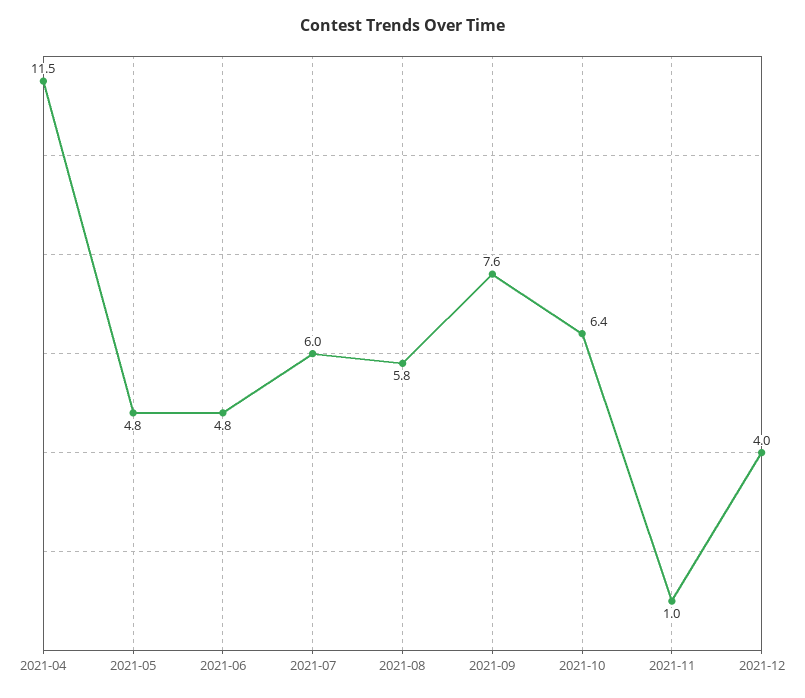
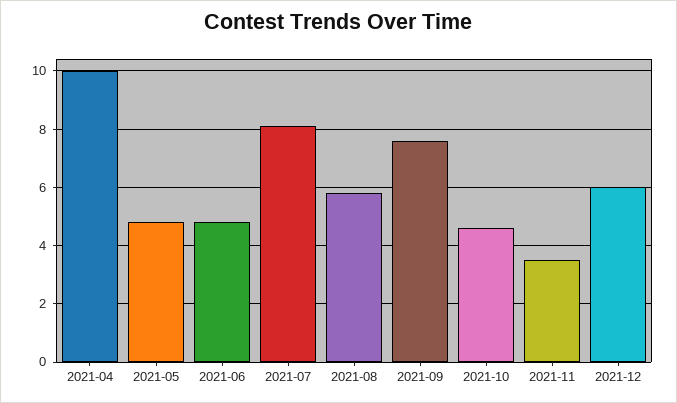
2021-04: 11.5 -> 10
2021-07: 6 -> 8
2021-10: 6.4 -> 4.5
2021-11: 1 -> 3.5
2021-12: 4 -> 6

